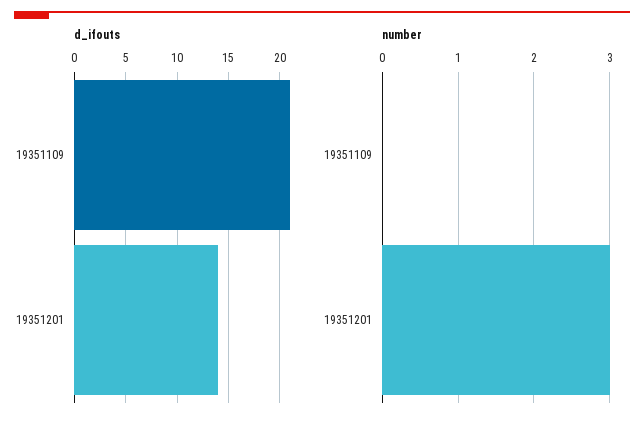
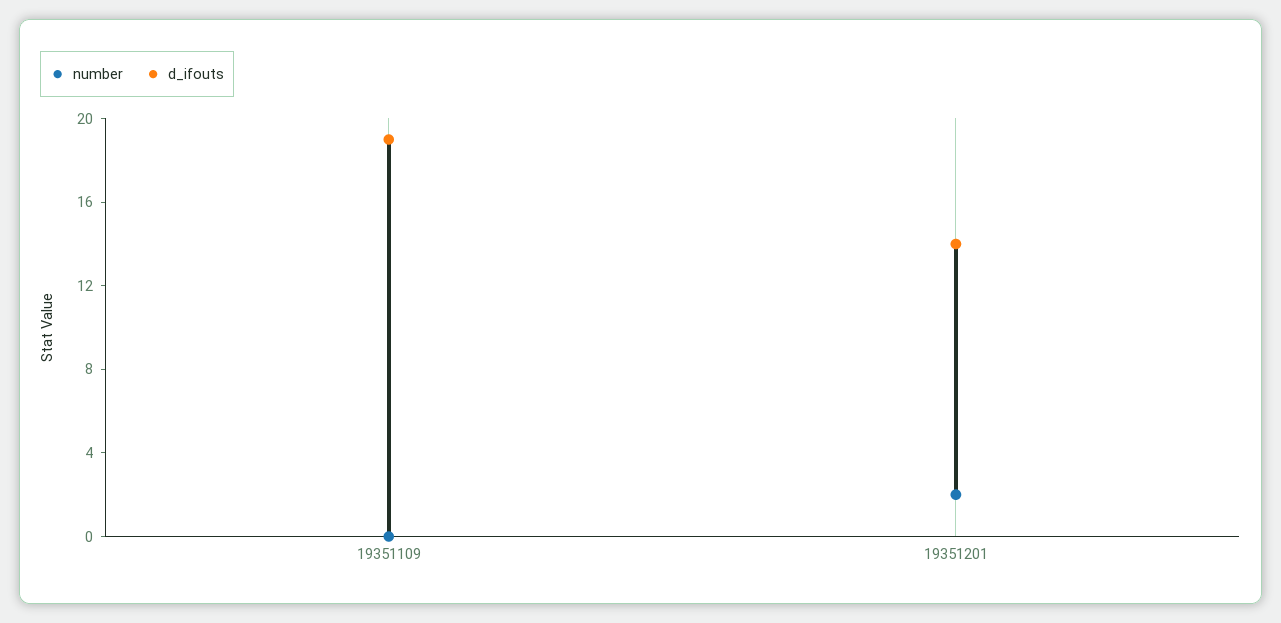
d_ifouts, 19351109: 21 -> 19
number, 19351201: 3 -> 2

